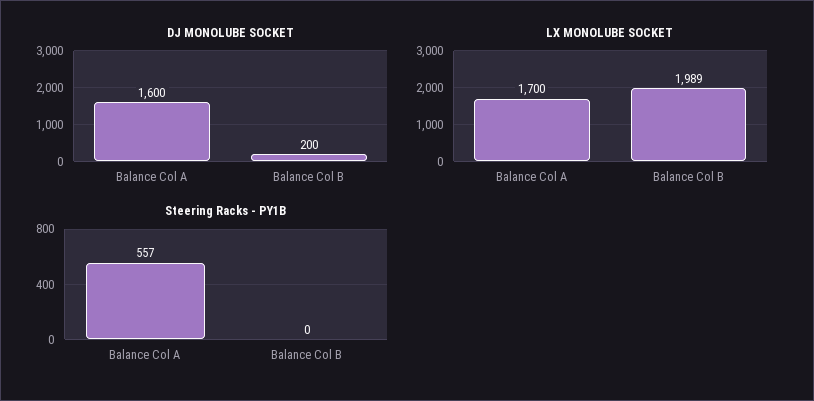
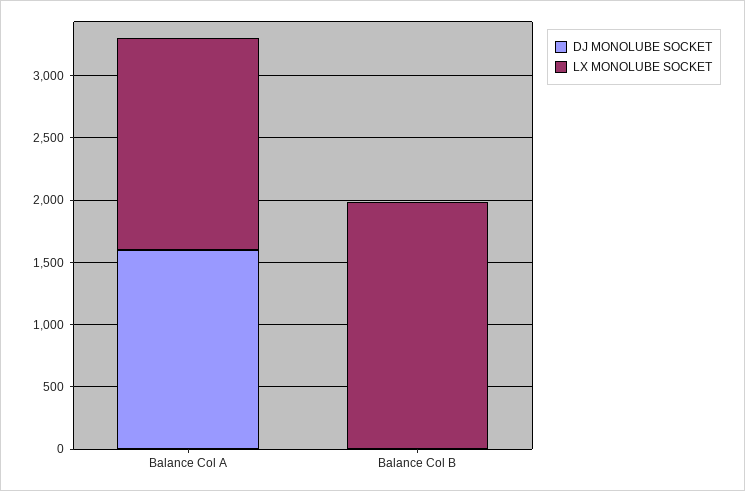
DJ MONOLUBE SOCKET, Balance Col B: 200 -> 0
Steering Racks - PY1B, Balance Col A: 557 -> none
Steering Racks - PY1B, Balance Col B: 0 -> none

